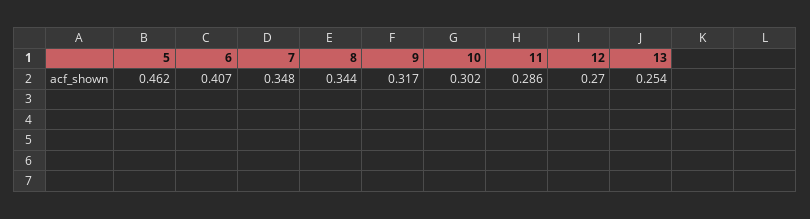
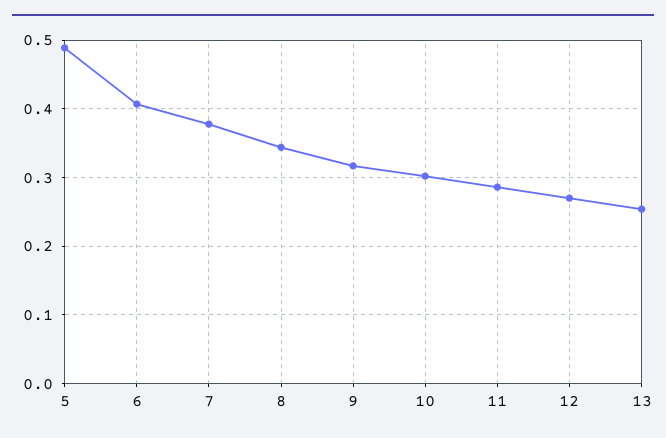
5: 0.462 -> 0.49
7: 0.348 -> 0.38

